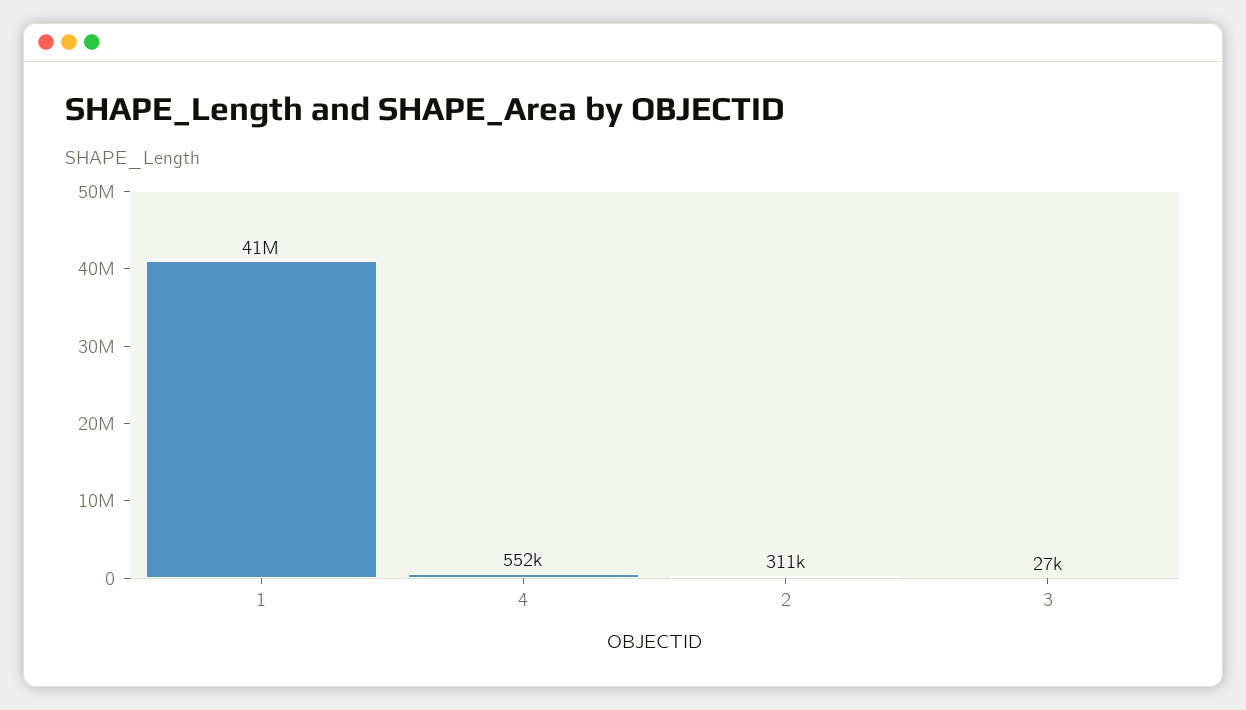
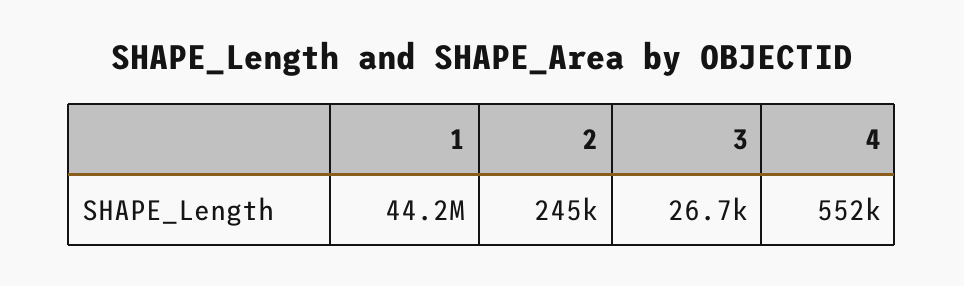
1: 41000000 -> 44200000
2: 311000 -> 245000

